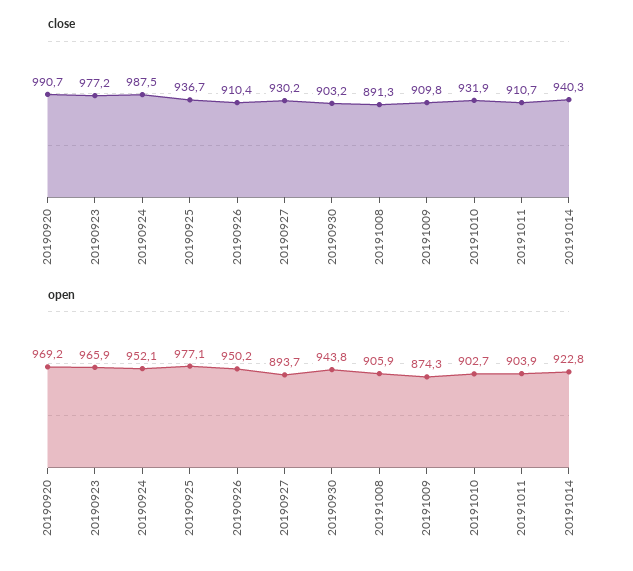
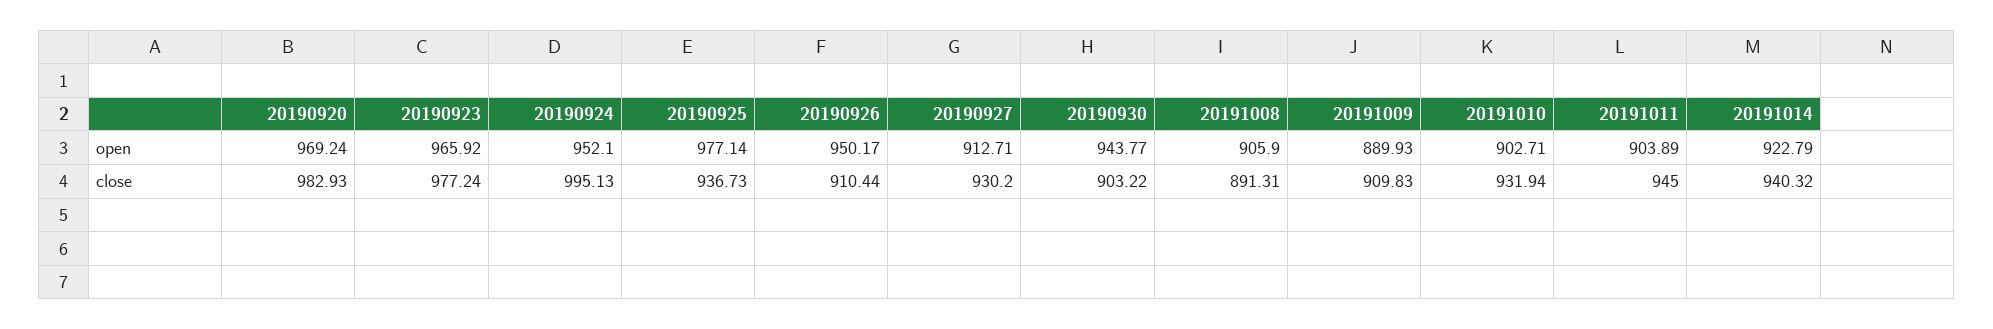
close, 20190920: 990.7 -> 982.93
close, 20190924: 987.5 -> 995.13
close, 20191011: 910.7 -> 945
open, 20190927: 893.7 -> 912.71
open, 20191009: 874.3 -> 889.93

